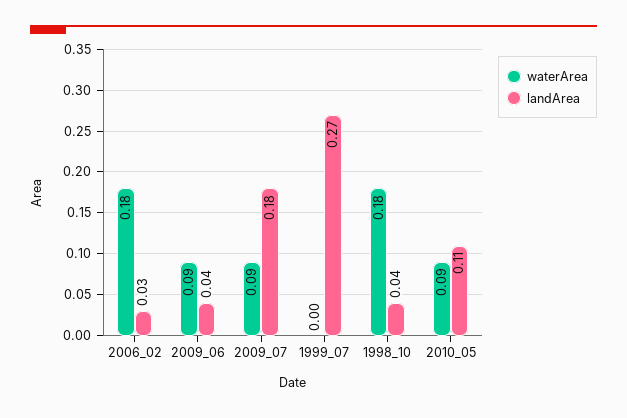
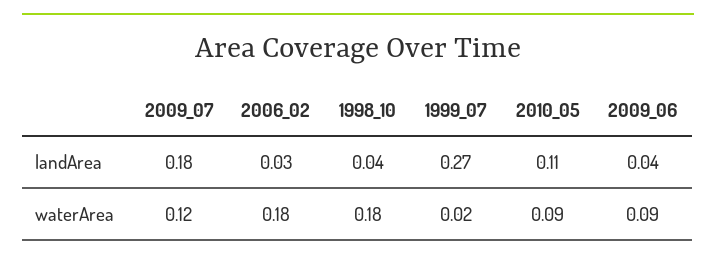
waterArea, 2009_07: 0.09 -> 0.12
waterArea, 1999_07: 0 -> 0.02

